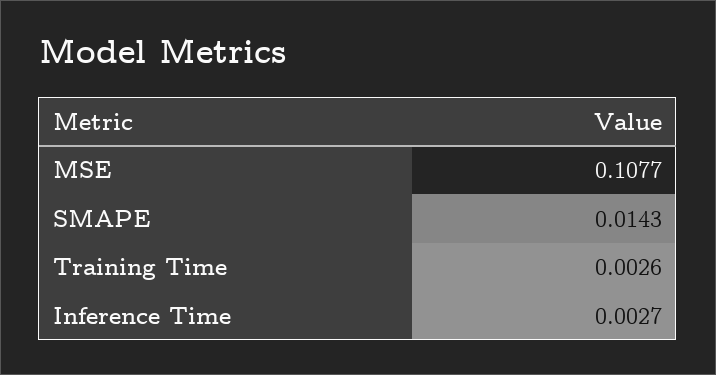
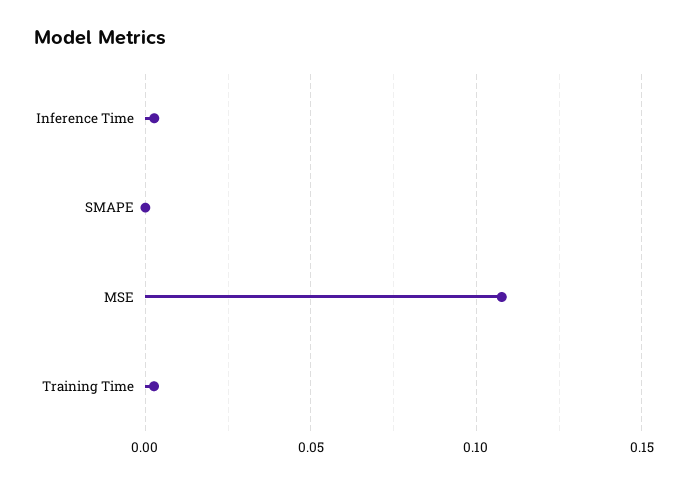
SMAPE: 0.0143 -> 0

